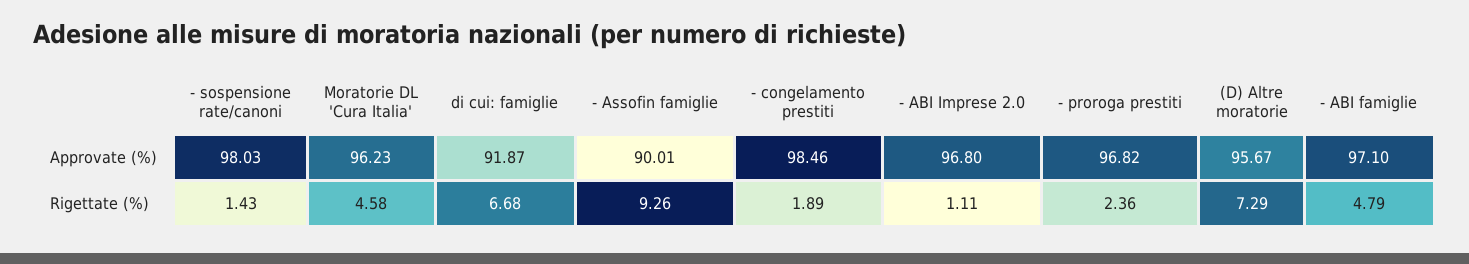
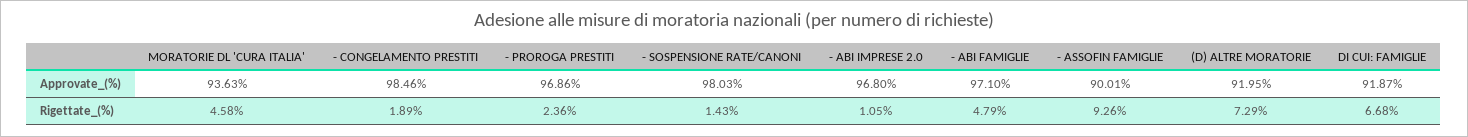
Moratorie DL 'Cura Italia', Approvate (%): 96.23 -> 93.63
- proroga prestiti, Approvate (%): 96.82 -> 96.86
(D) Altre moratorie, Approvate (%): 95.67 -> 91.95
- ABI Imprese 2.0, Rigettate (%): 1.11 -> 1.05

